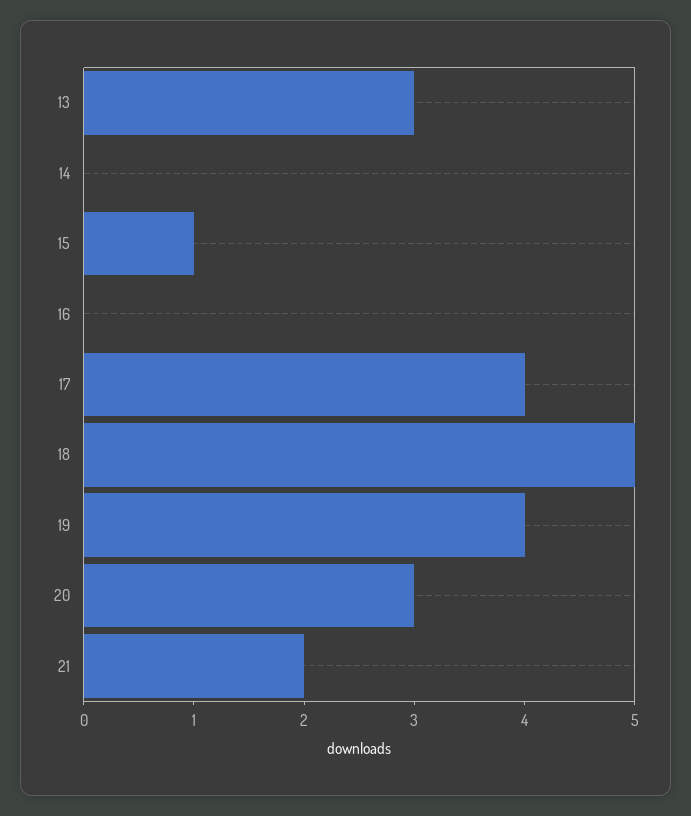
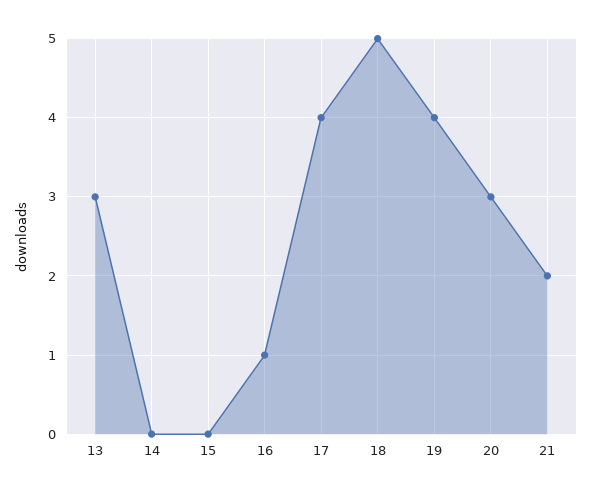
15: 1 -> 0
16: 0 -> 1

